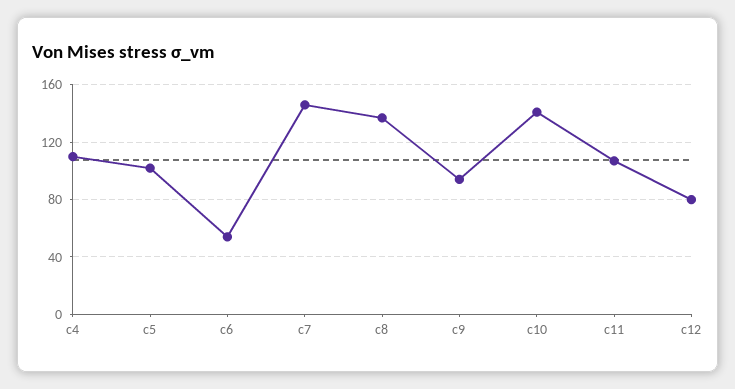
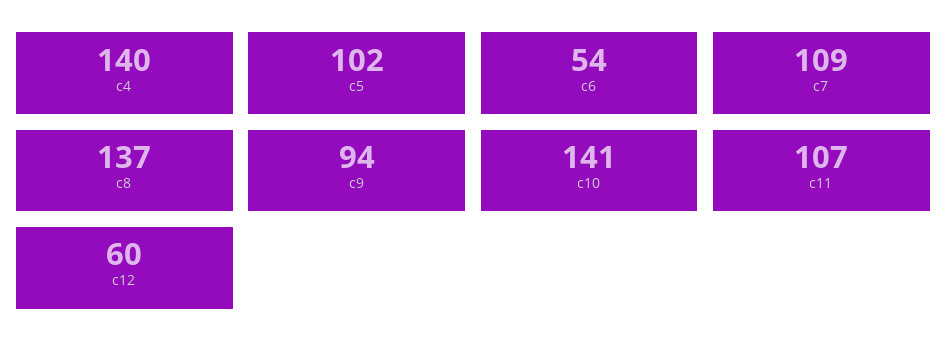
c4: 110 -> 140
c7: 145 -> 109
c12: 80 -> 60

